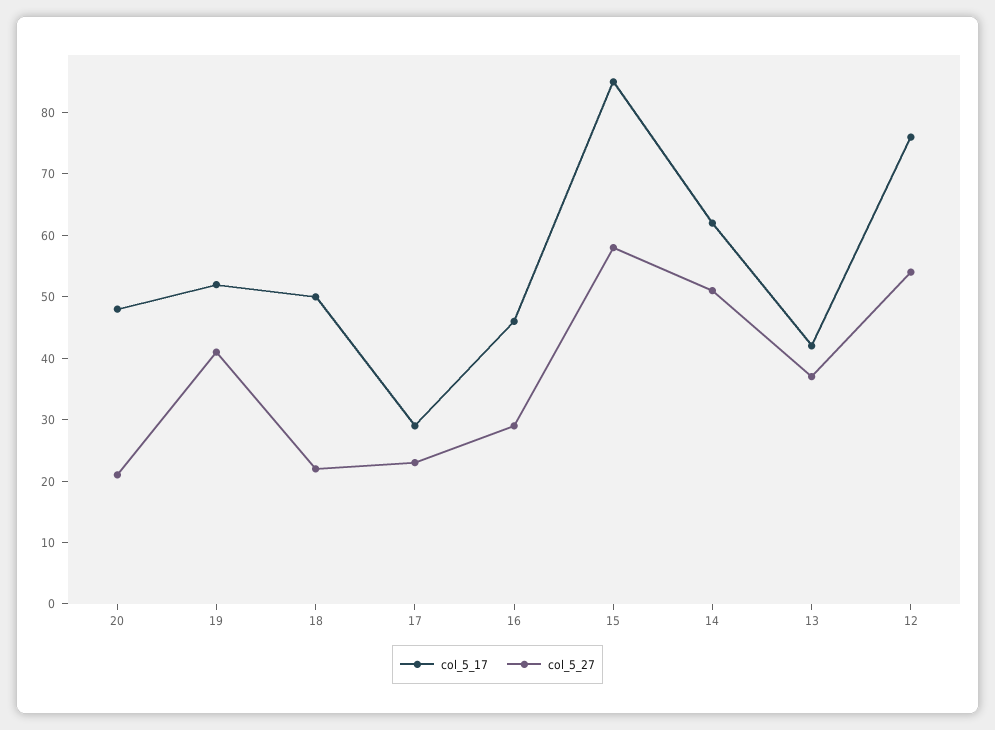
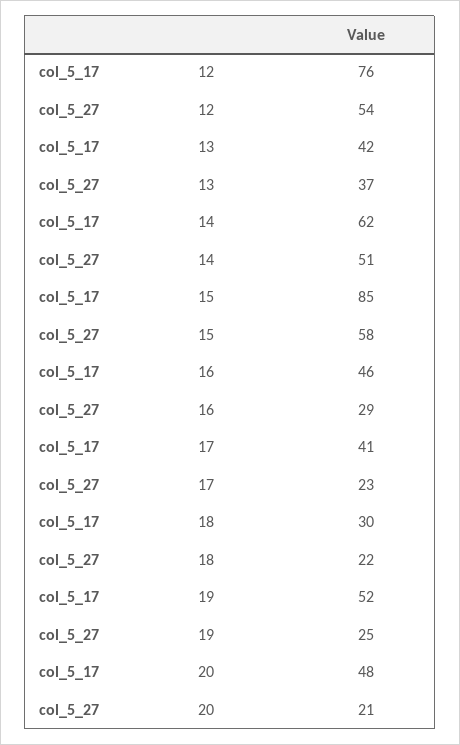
col_5_27, 19: 40 -> 25
col_5_17, 18: 50 -> 30
col_5_17, 17: 30 -> 41

